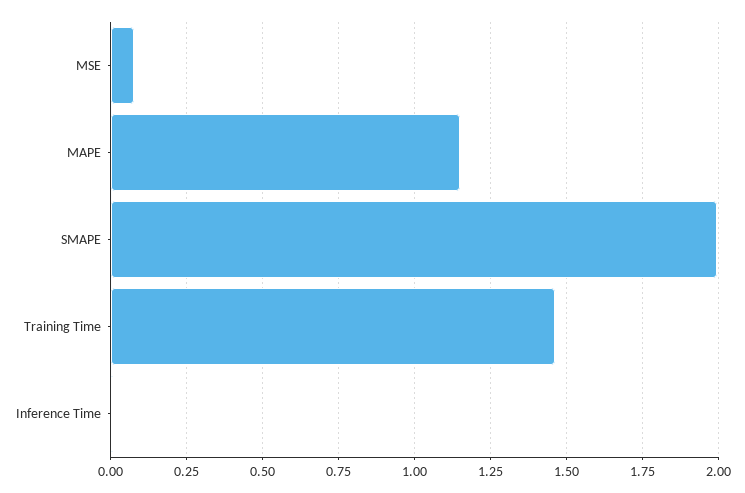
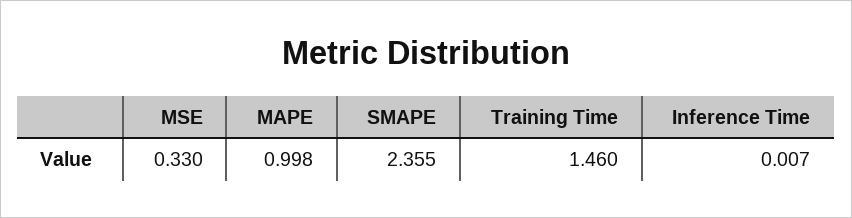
MSE: 0.075 -> 0.33
MAPE: 1.15 -> 0.998
SMAPE: 2 -> 2.355

